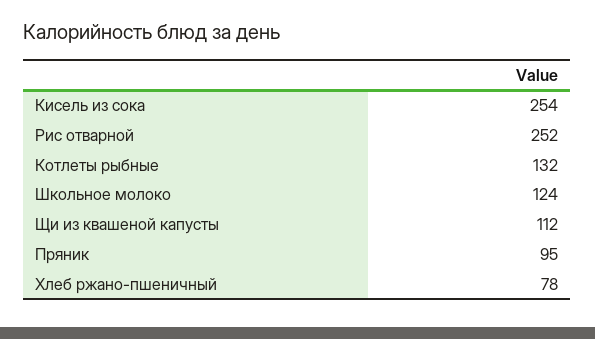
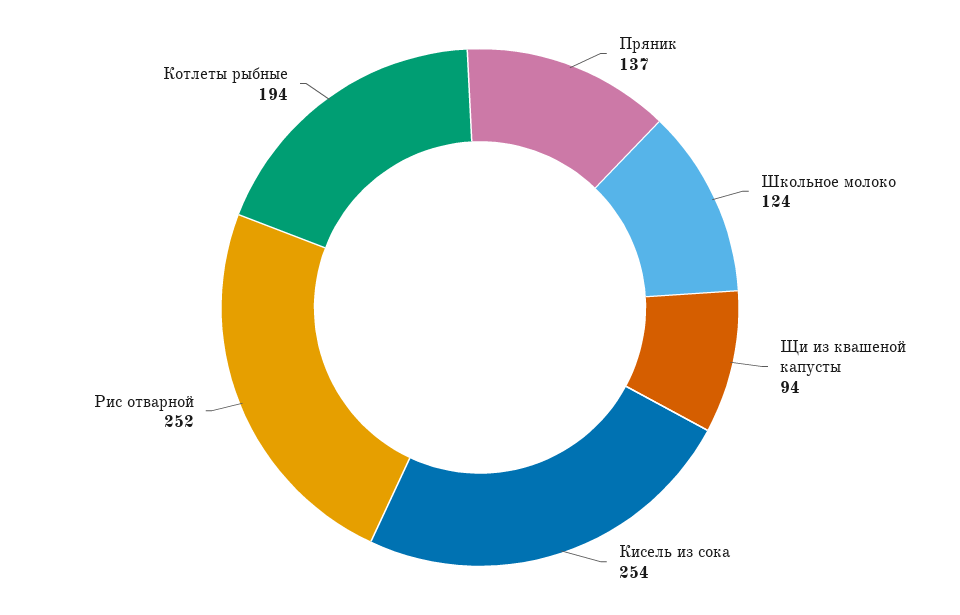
Котлеты рыбные: 132 -> 194
Щи из квашеной капусты: 112 -> 94
Пряник: 95 -> 137
Хлеб ржано-пшеничный: 78 -> none

